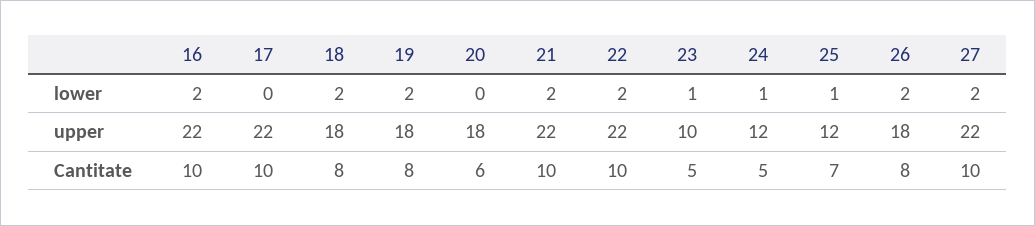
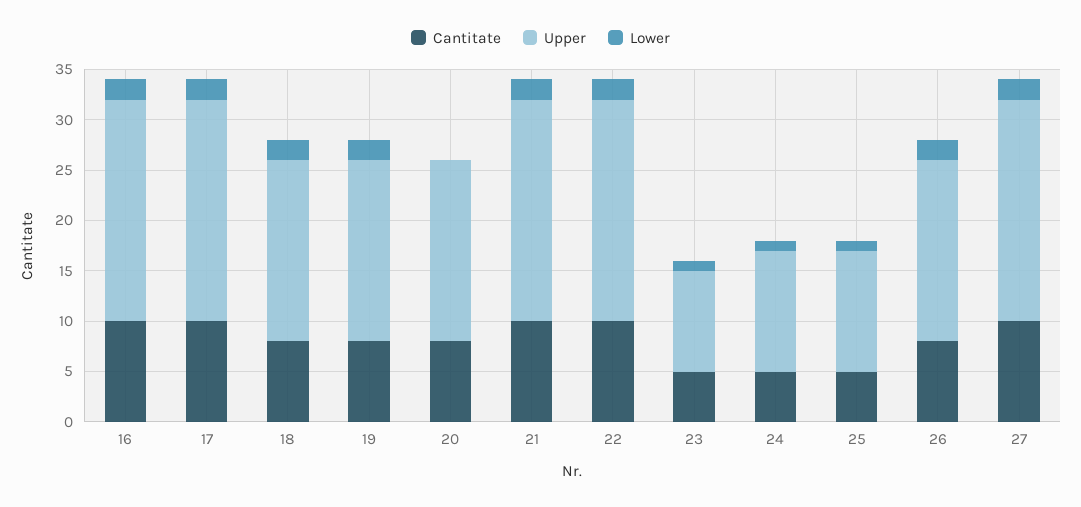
lower, 17: 0 -> 2
Cantitate, 20: 6 -> 8
Cantitate, 25: 7 -> 5

